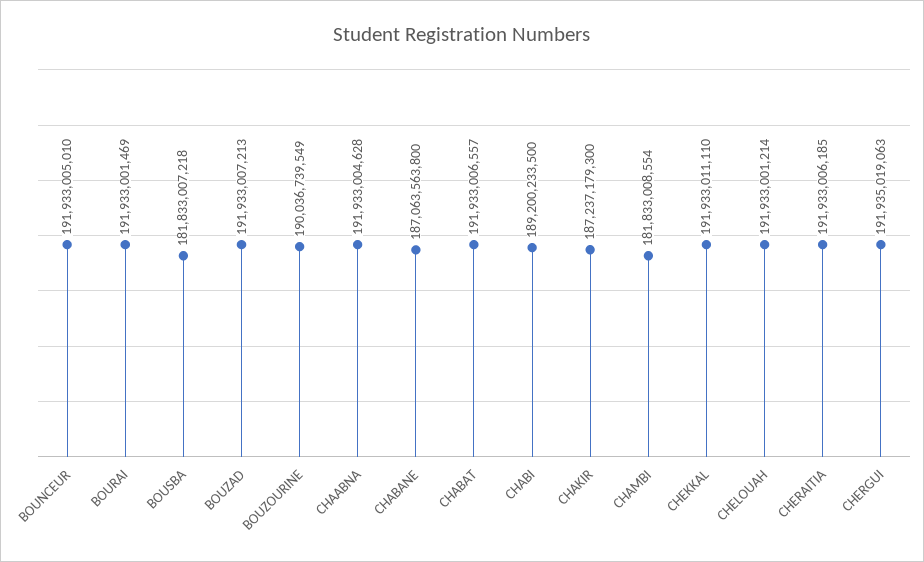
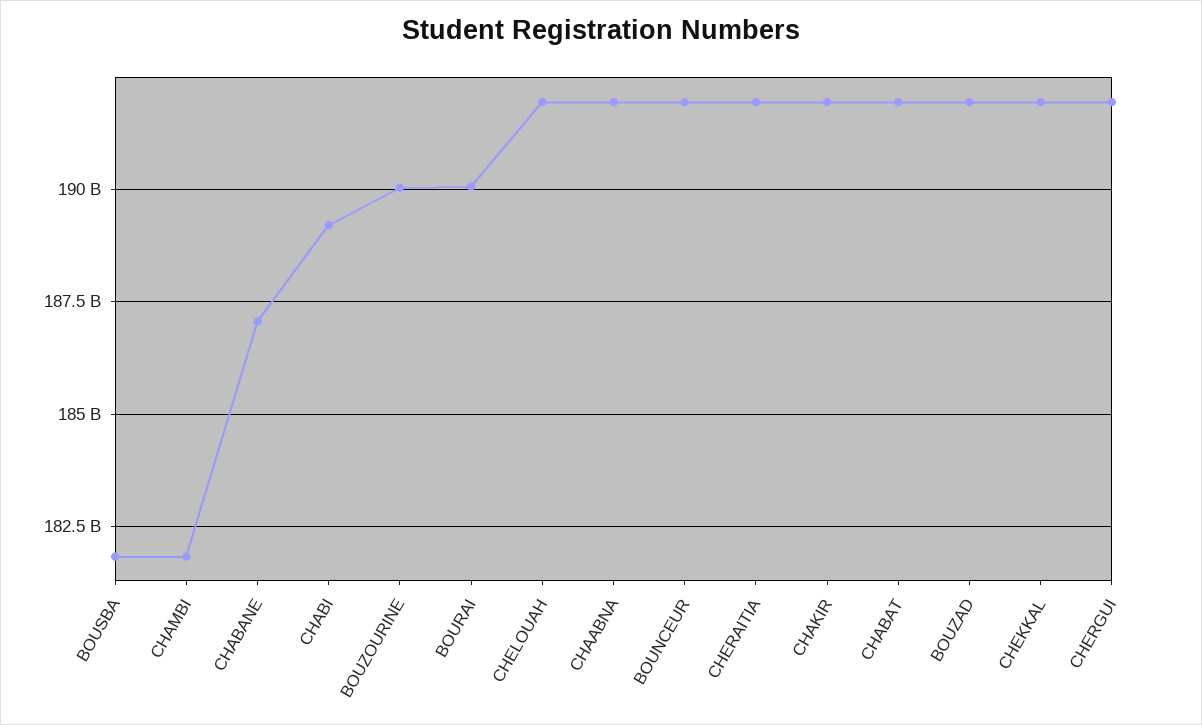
BOURAI: 191933001469 -> 190000000000
CHAKIR: 187237179300 -> 192000000000

